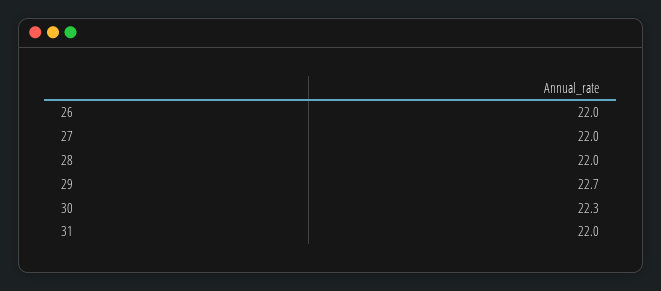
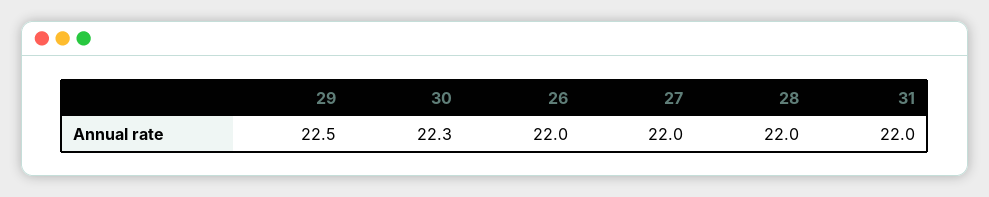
29: 22.7 -> 22.5

